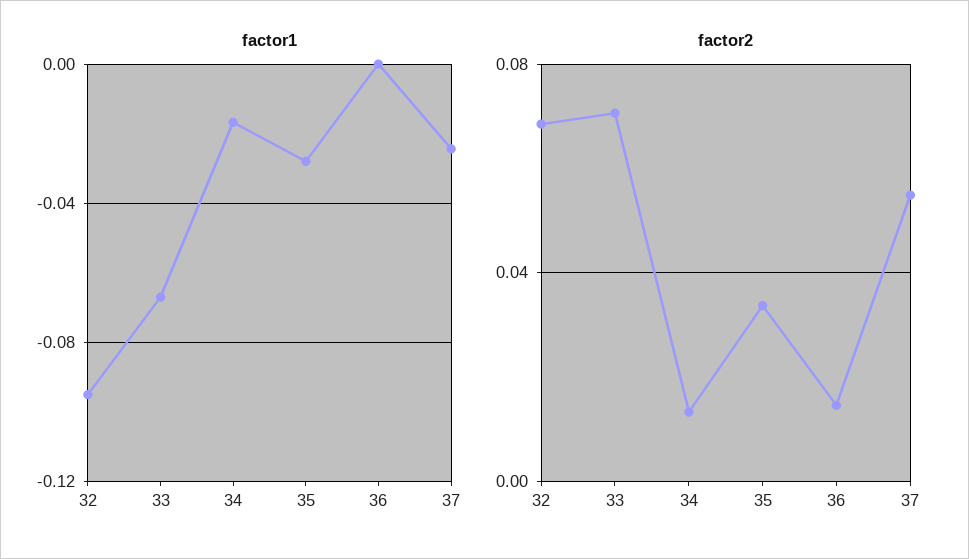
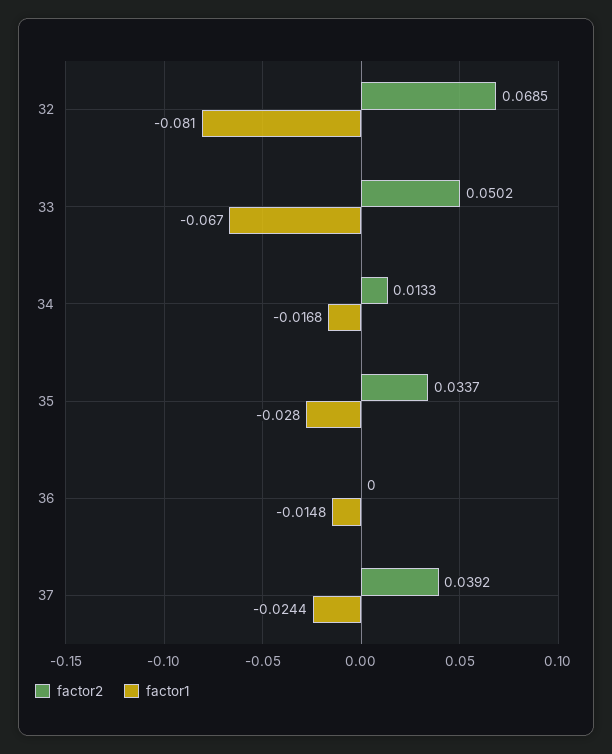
factor1, 32: -0.095 -> -0.081
factor1, 36: 0 -> -0.0148
factor2, 33: 0.07 -> 0.0502
factor2, 36: 0.015 -> 0
factor2, 37: 0.055 -> 0.0392

